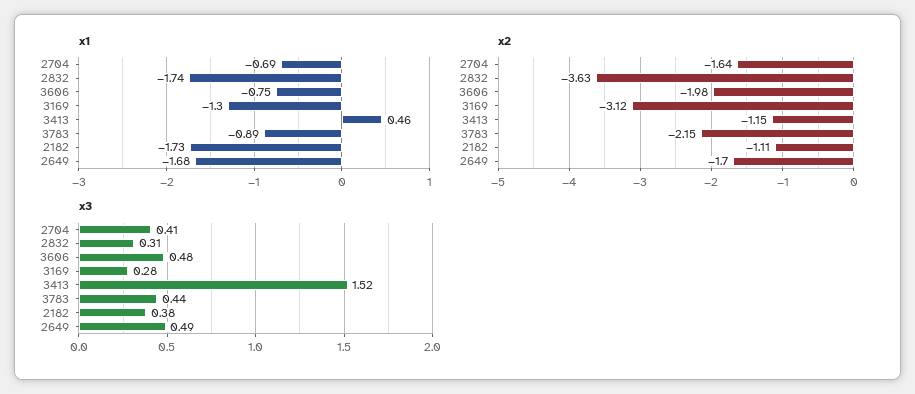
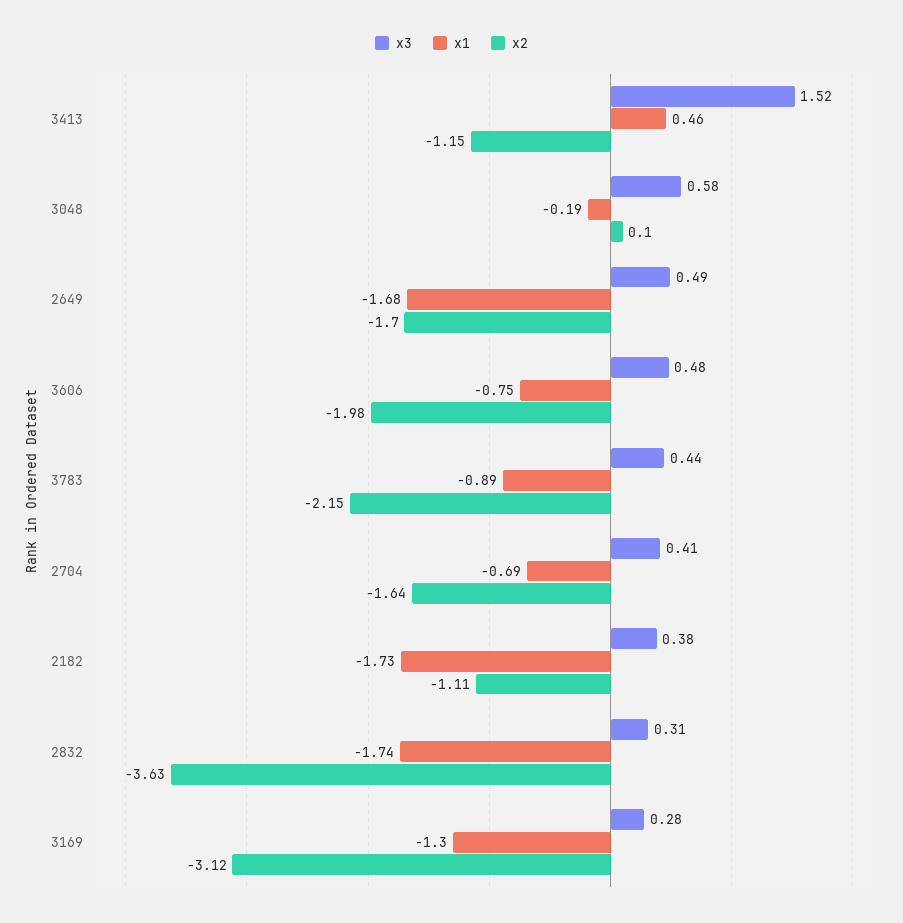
x3, 3048: none -> 0.58
x1, 3048: none -> -0.19
x2, 3048: none -> 0.1

